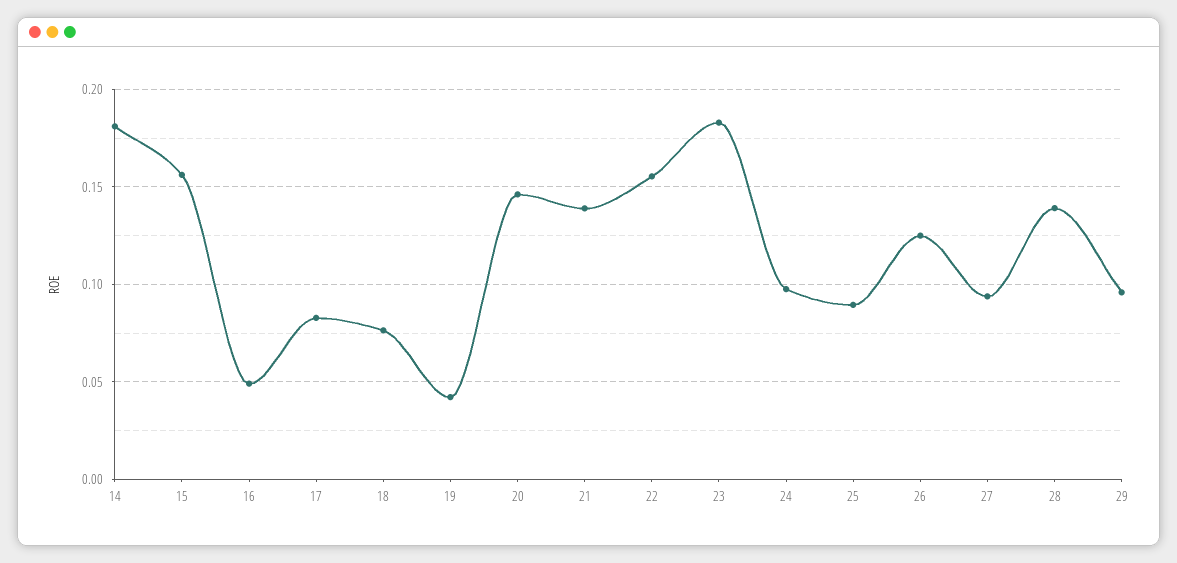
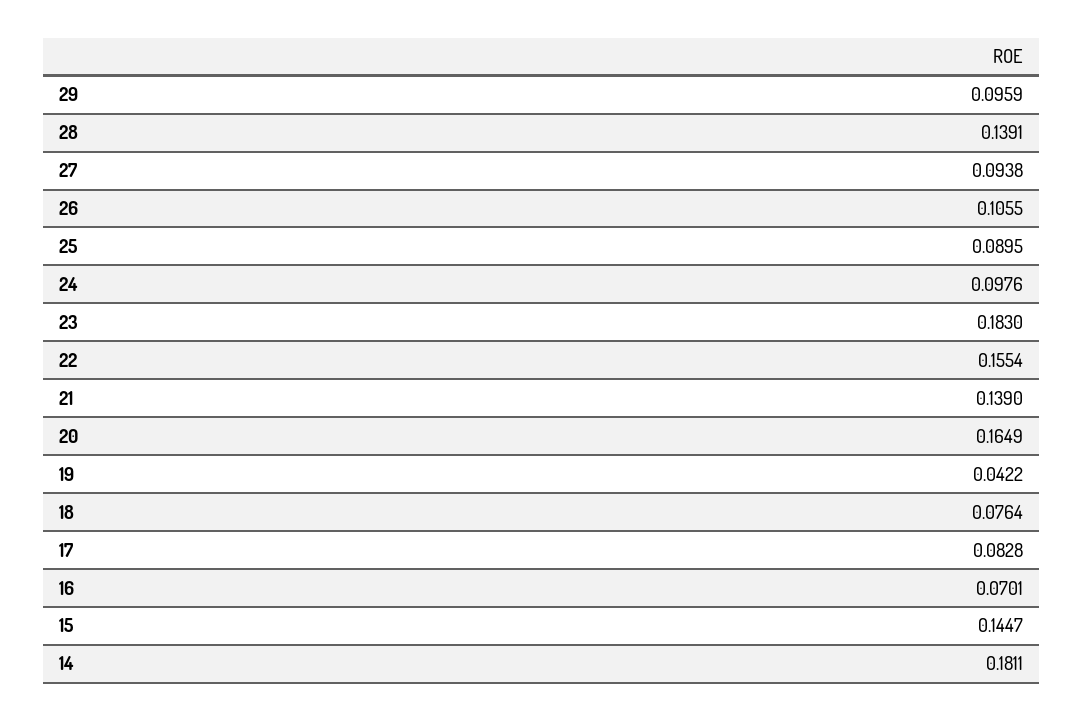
15: 0.155 -> 0.1447
16: 0.05 -> 0.0701
20: 0.145 -> 0.1649
26: 0.125 -> 0.1055

